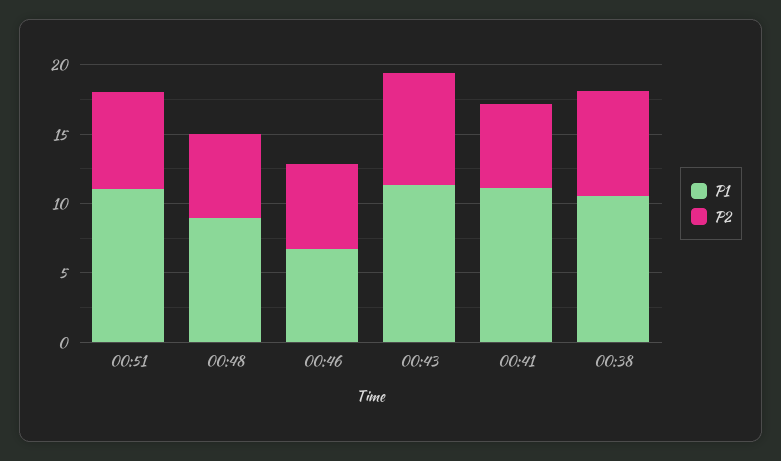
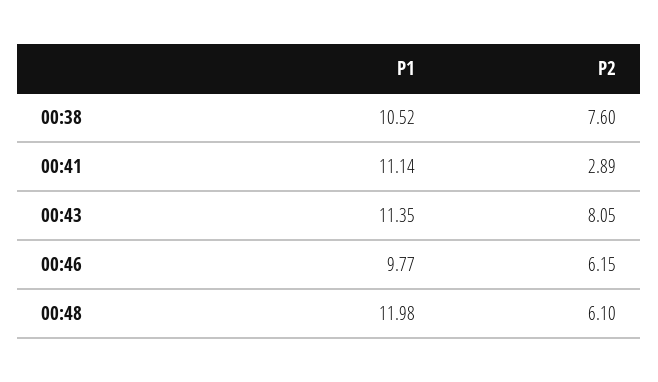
P1, 00:51: 11 -> none
P2, 00:51: 7 -> none
P1, 00:48: 9 -> 11.98
P1, 00:46: 7 -> 9.77
P2, 00:41: 6 -> 2.89

